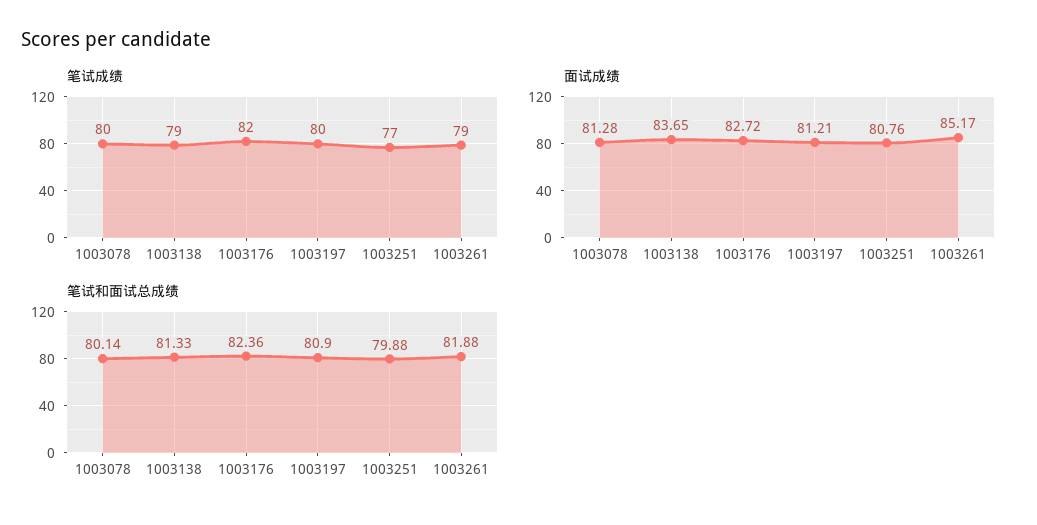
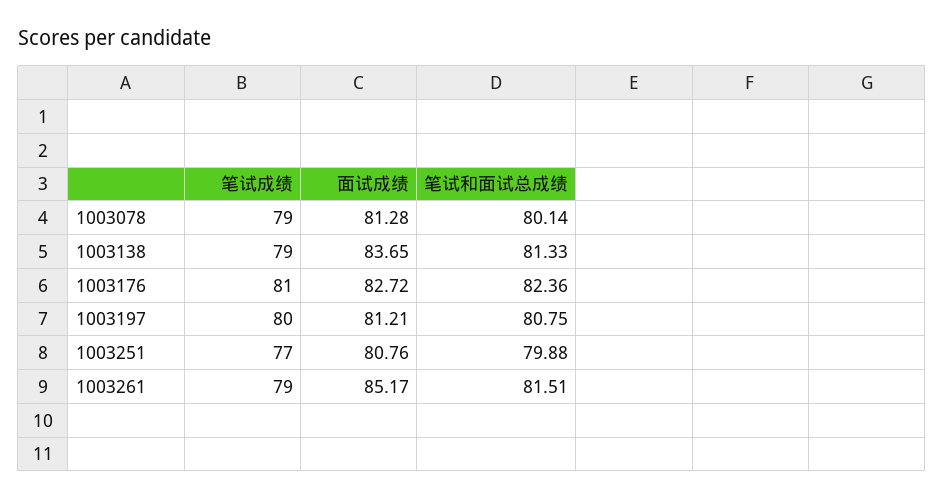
笔试成绩, 1003078: 80 -> 79
笔试成绩, 1003176: 82 -> 81
笔试和面试总成绩, 1003197: 80.9 -> 80.75
笔试和面试总成绩, 1003261: 81.88 -> 81.51

